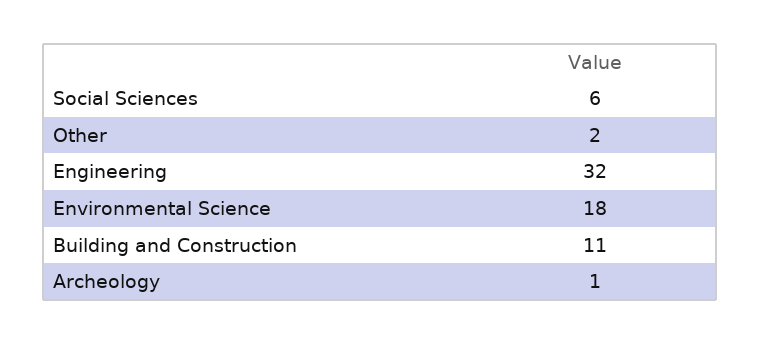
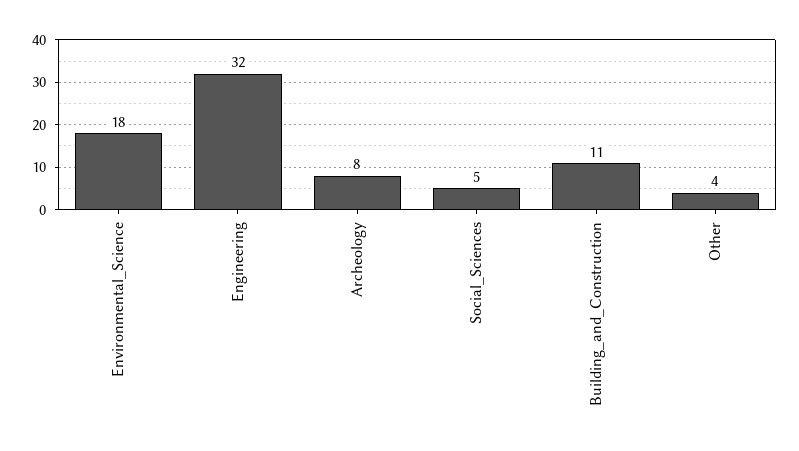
Social Sciences: 6 -> 5
Other: 2 -> 4
Archeology: 1 -> 8

